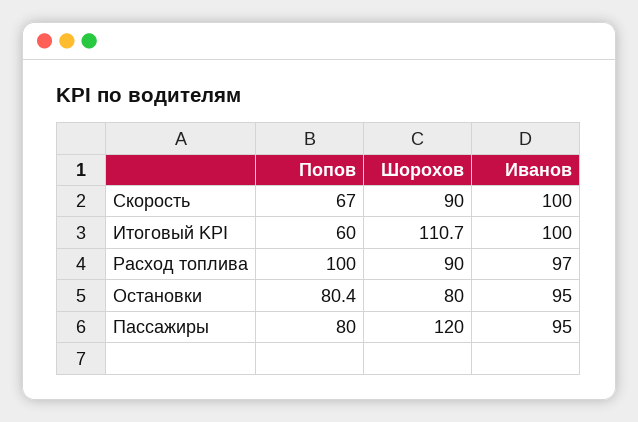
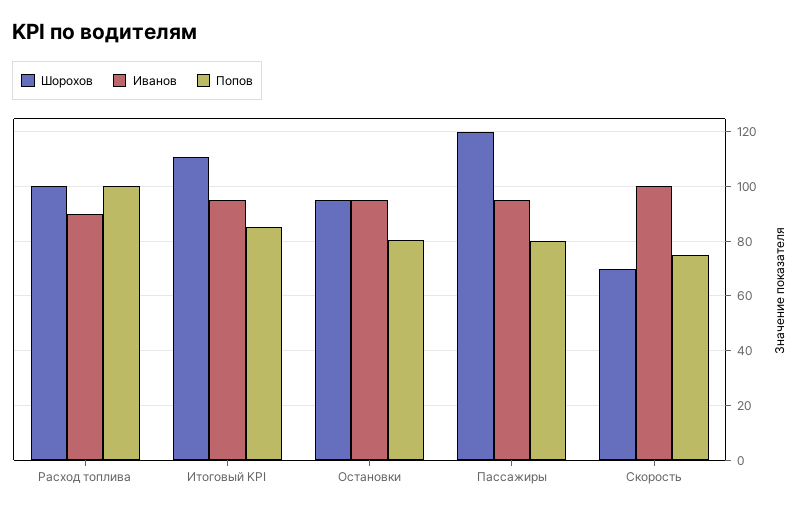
Попов, Скорость: 67 -> 75
Шорохов, Скорость: 90 -> 70
Попов, Итоговый KPI: 60 -> 85
Иванов, Итоговый KPI: 100 -> 95
Шорохов, Расход топлива: 90 -> 100
Иванов, Расход топлива: 97 -> 90
Шорохов, Остановки: 80 -> 95

